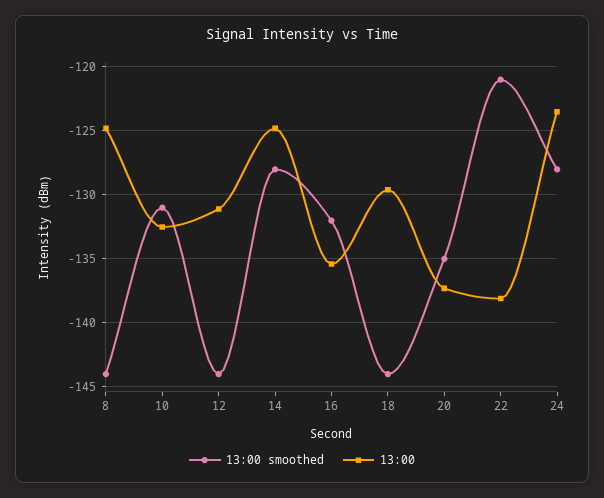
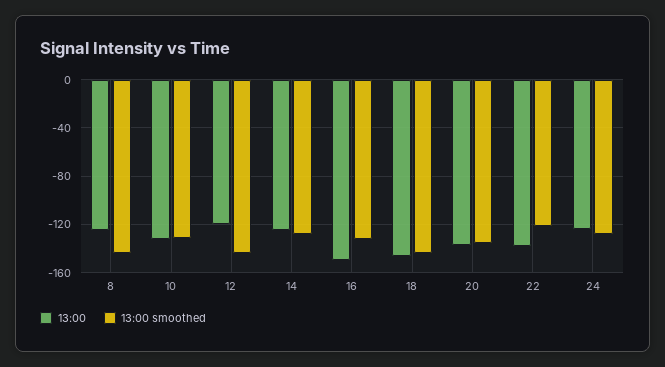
13:00, 12: -131 -> -120
13:00, 16: -135.5 -> -150
13:00, 18: -129.5 -> -145

